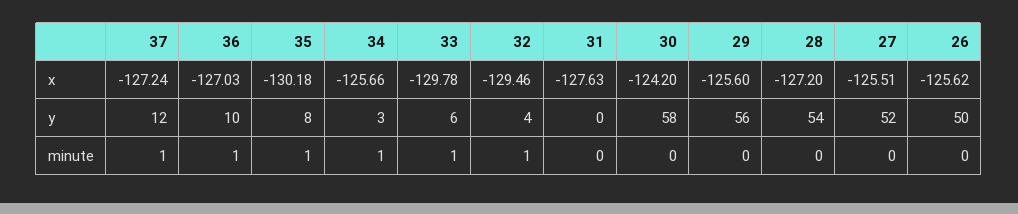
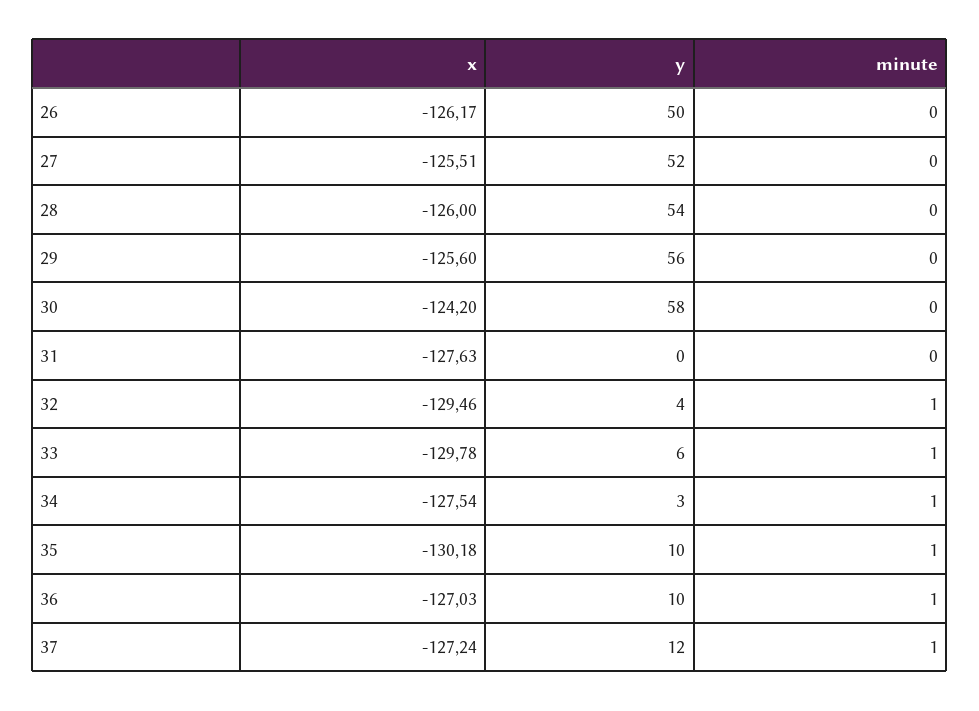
34, x: -125.66 -> -127.54
28, x: -127.2 -> -126
26, x: -125.62 -> -126.17
35, y: 8 -> 10

